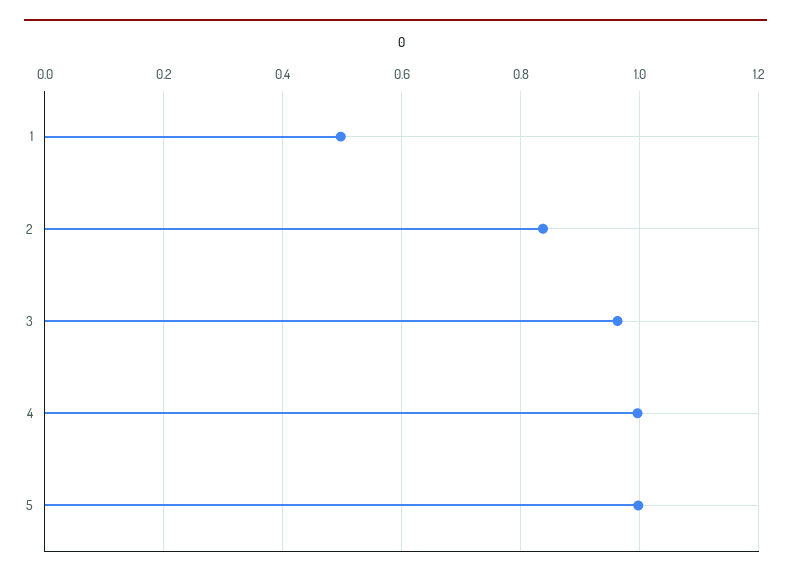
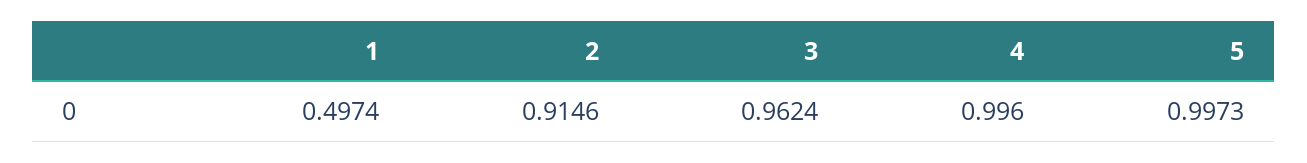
2: 0.84 -> 0.9146

